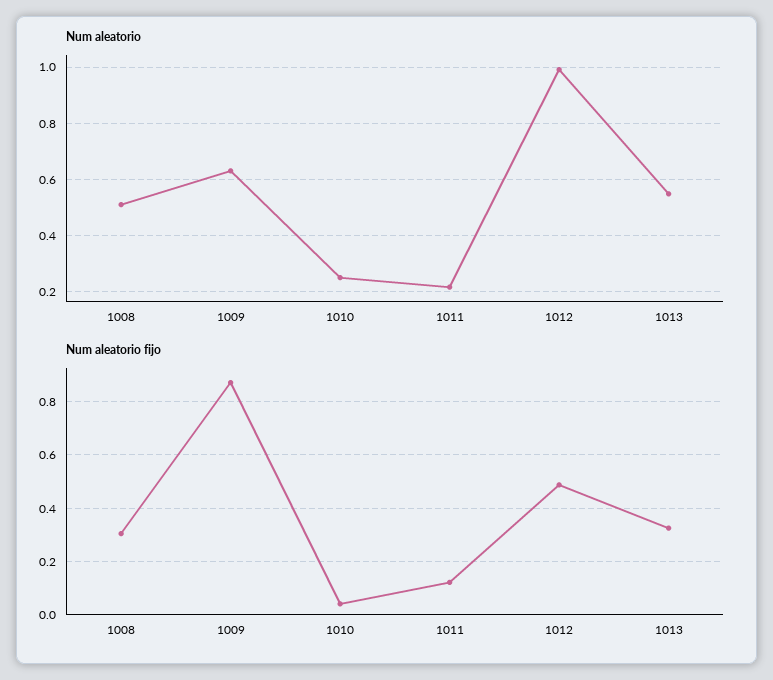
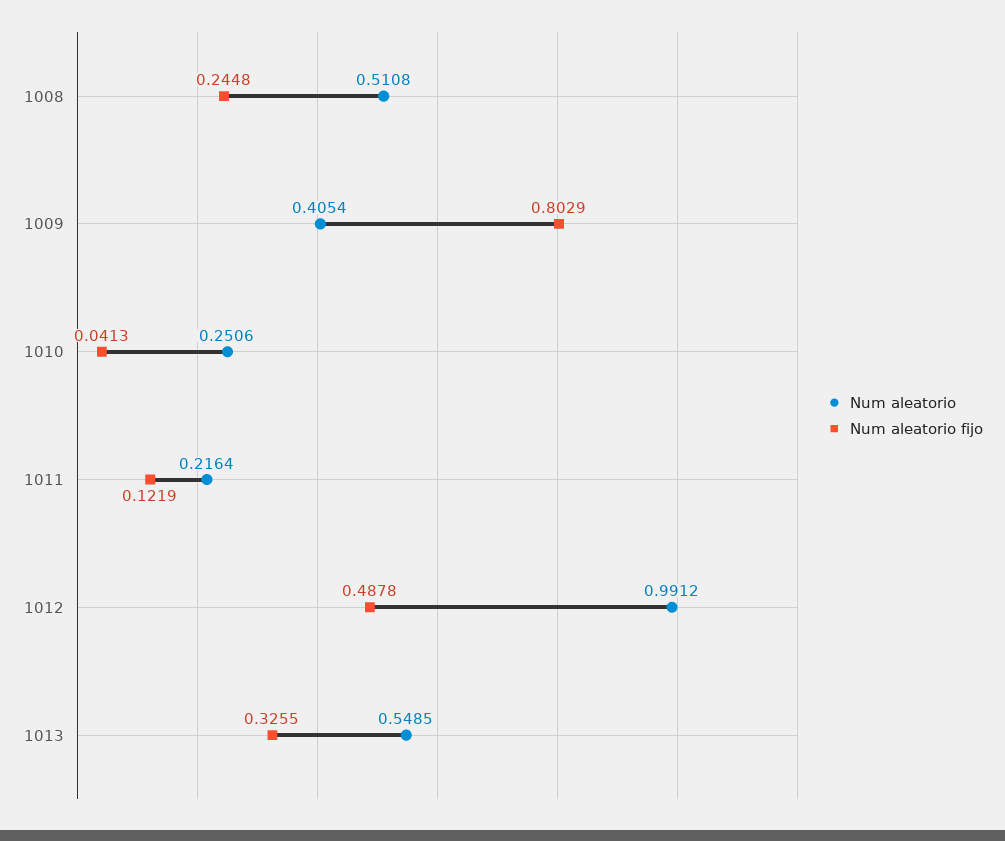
Num aleatorio, 1009: 0.625 -> 0.4054
Num aleatorio fijo, 1008: 0.3 -> 0.2448
Num aleatorio fijo, 1009: 0.875 -> 0.8029

